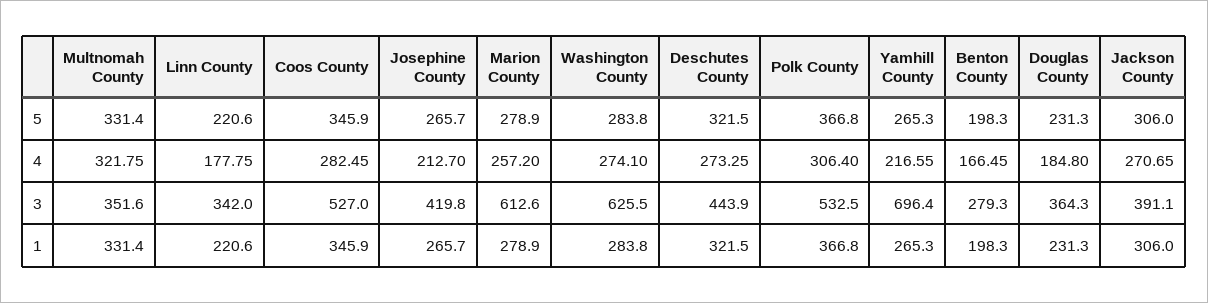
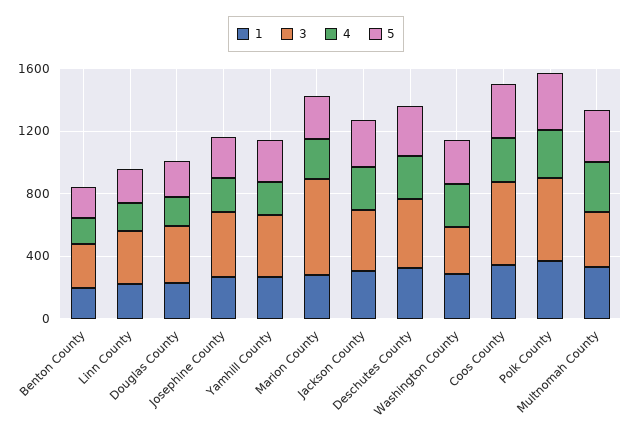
3, Washington County: 625.5 -> 300
3, Yamhill County: 696.4 -> 400

